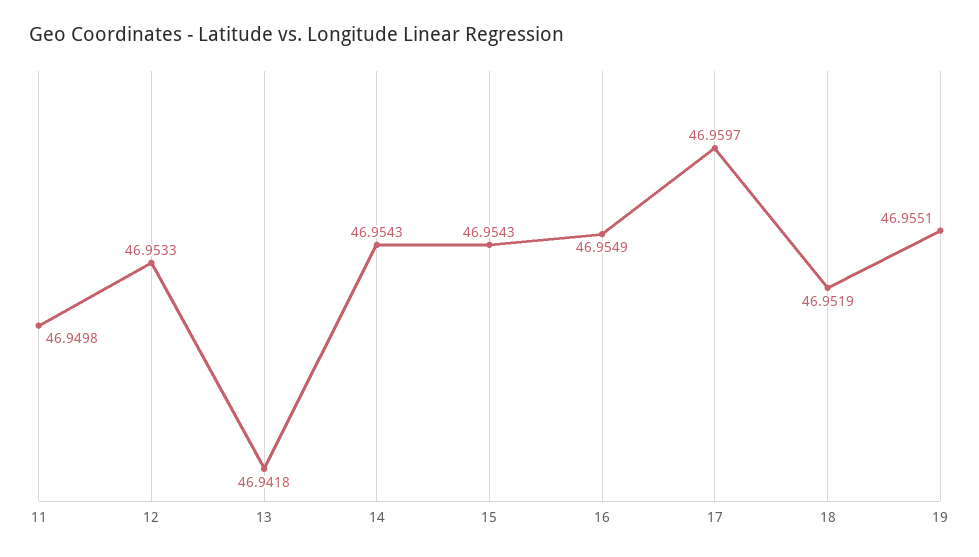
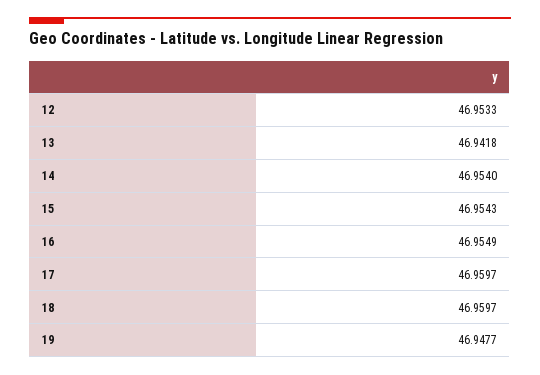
11: 46.9498 -> none
14: 46.9543 -> 46.954
18: 46.9519 -> 46.9597
19: 46.9551 -> 46.9477

